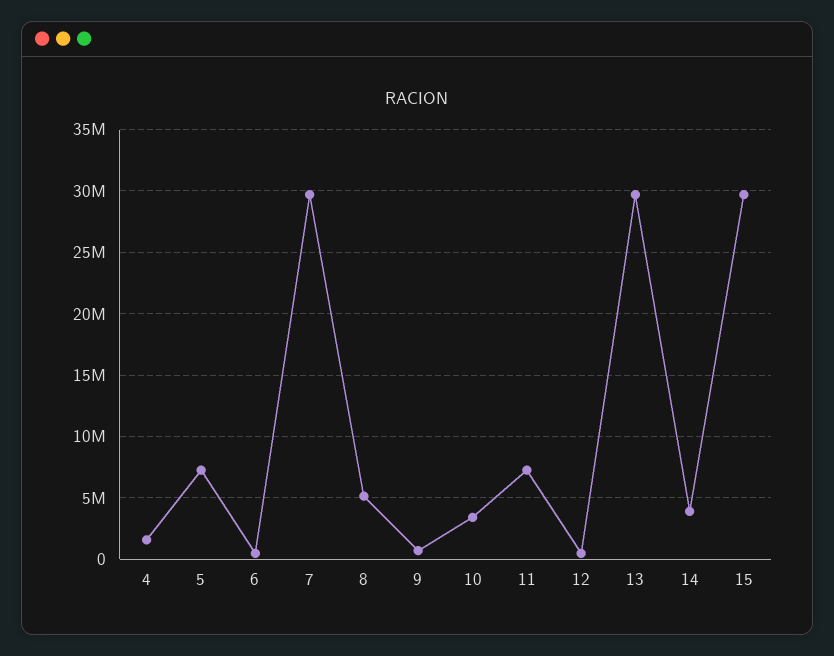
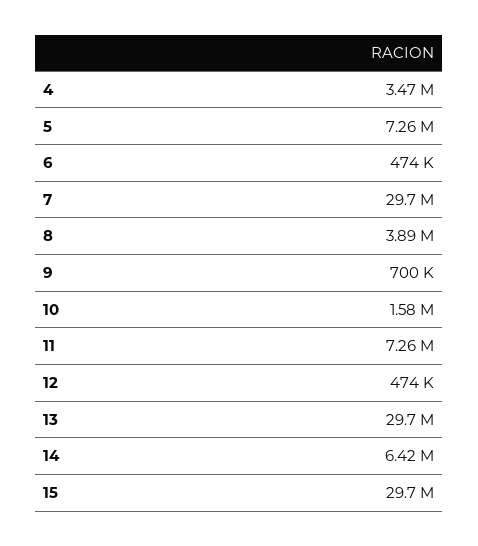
4: 1500000 -> 3470000
8: 5000000 -> 3890000
10: 3500000 -> 1580000
14: 4000000 -> 6420000

